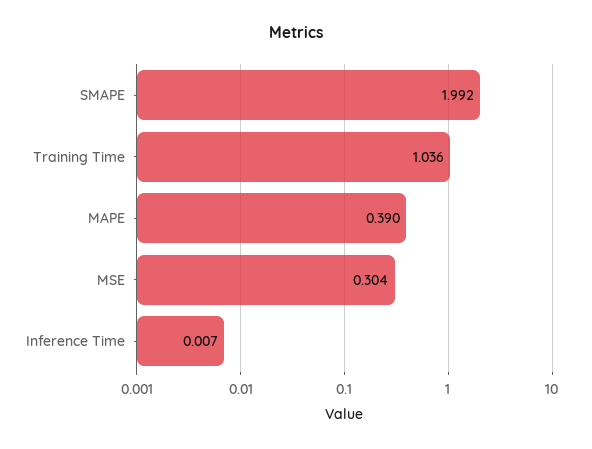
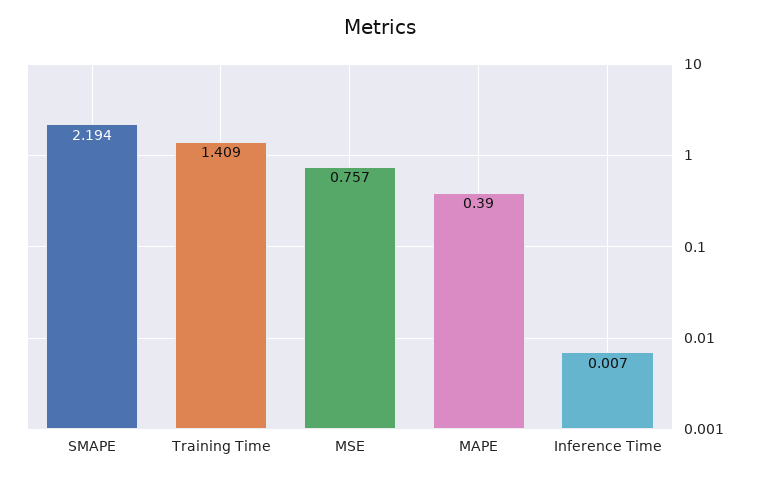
SMAPE: 1.992 -> 2.194
Training Time: 1.036 -> 1.409
MSE: 0.304 -> 0.757

